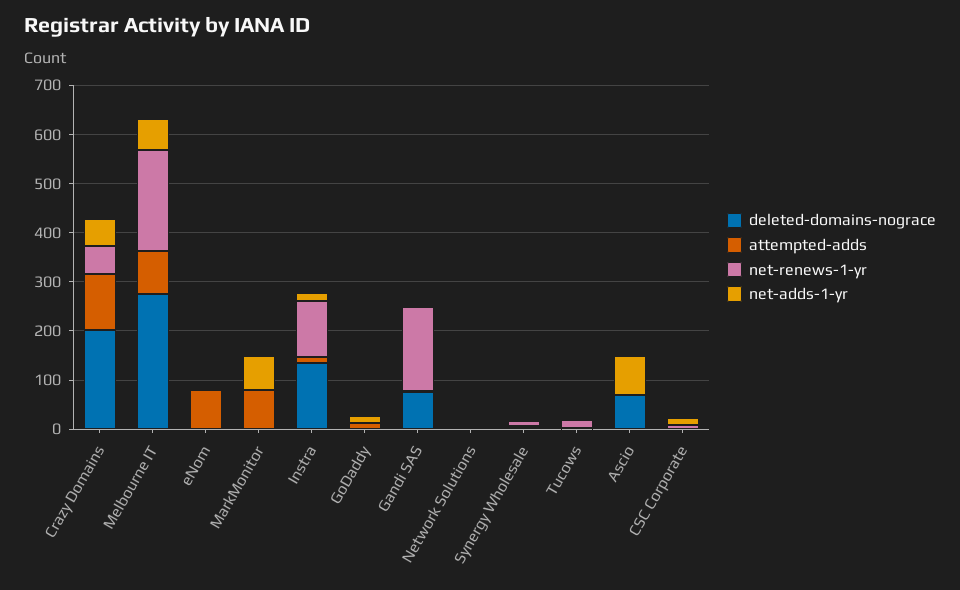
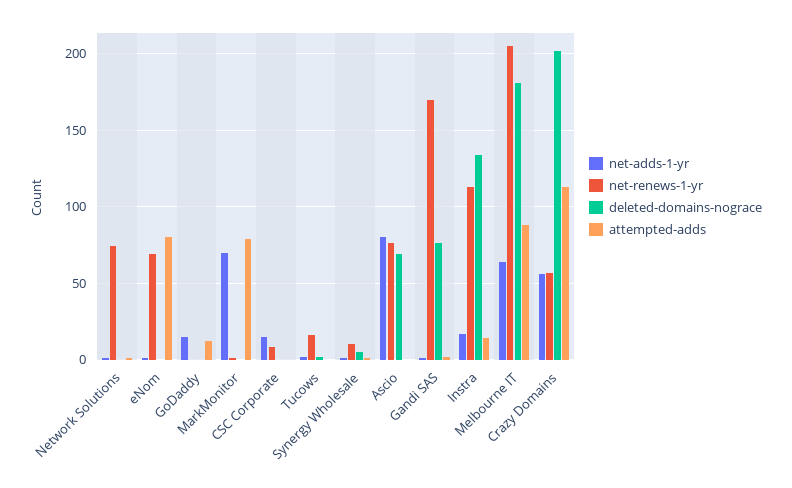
deleted-domains-nograce, Melbourne IT: 280 -> 180
net-renews-1-yr, eNom: 0 -> 70
net-renews-1-yr, Network Solutions: 0 -> 75
net-renews-1-yr, Ascio: 0 -> 75

